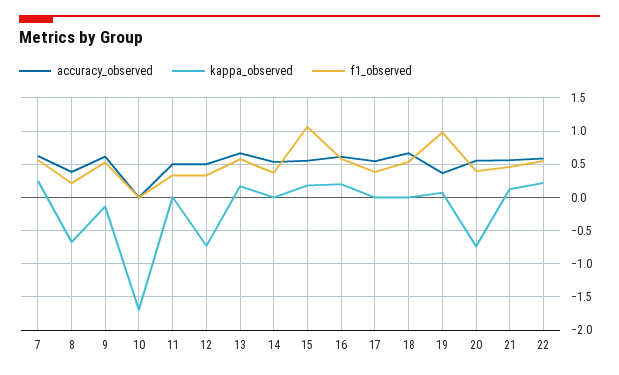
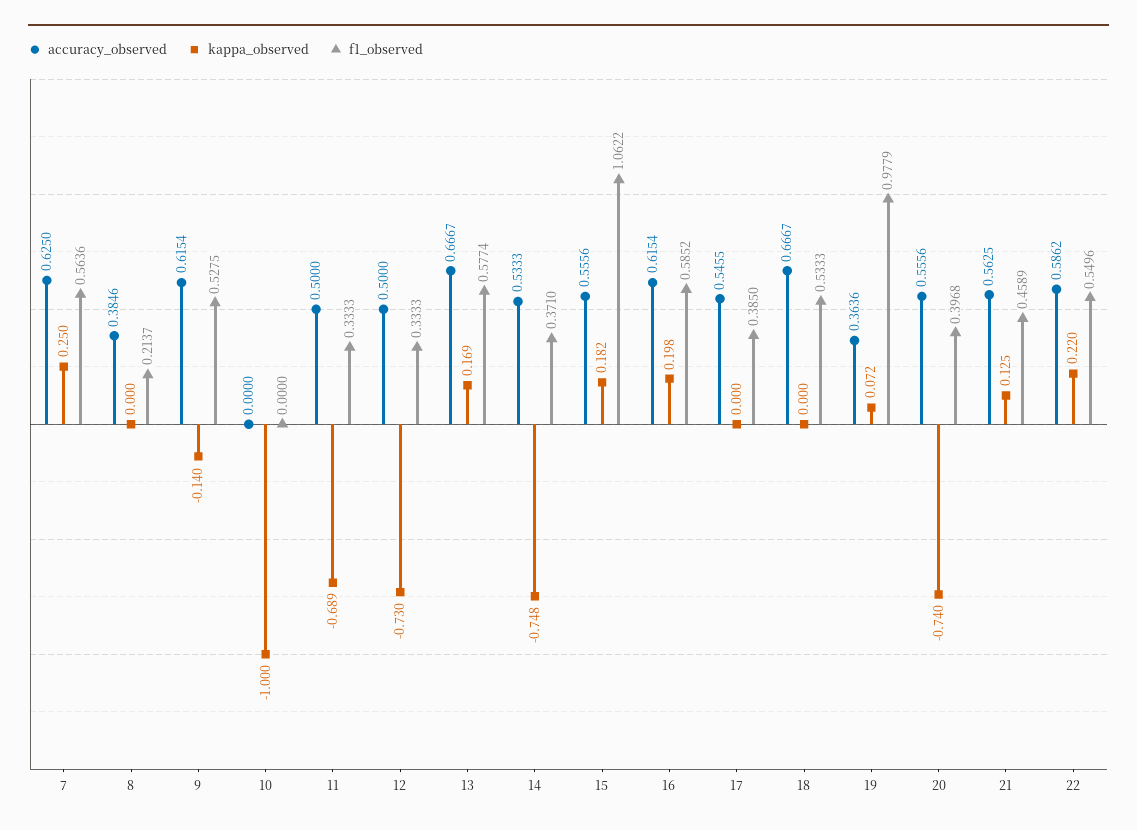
kappa_observed, 8: -0.7 -> 0
kappa_observed, 10: -1.7 -> -1
kappa_observed, 11: 0 -> -0.689
kappa_observed, 14: 0 -> -0.748

